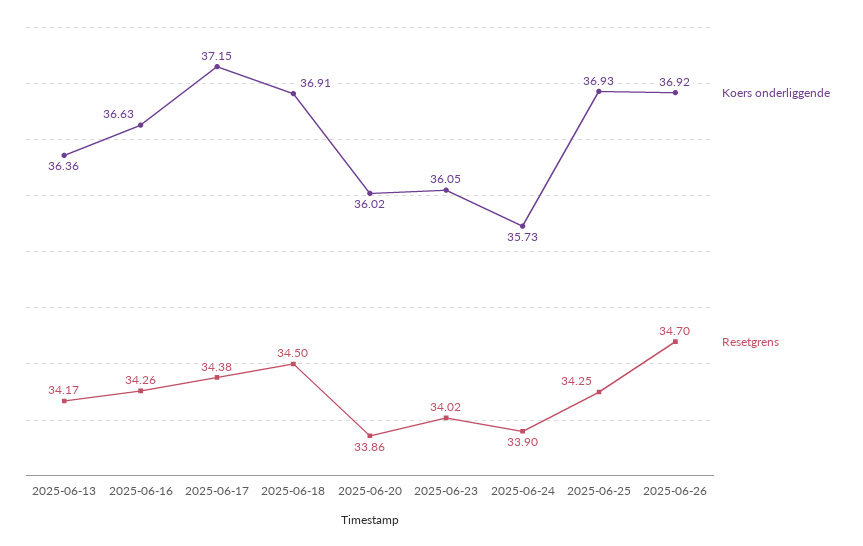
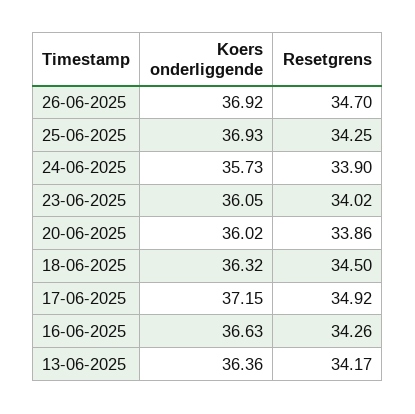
Resetgrens, 2025-06-17: 34.38 -> 34.92
Koers onderliggende, 2025-06-18: 36.91 -> 36.32

